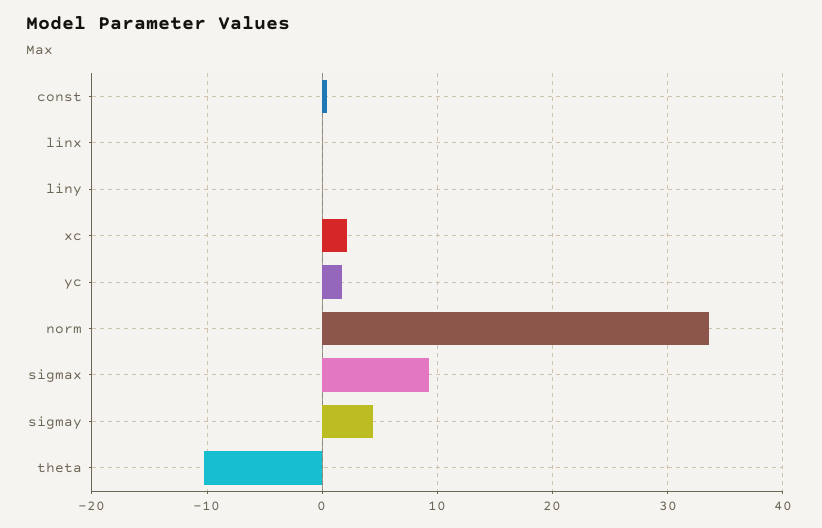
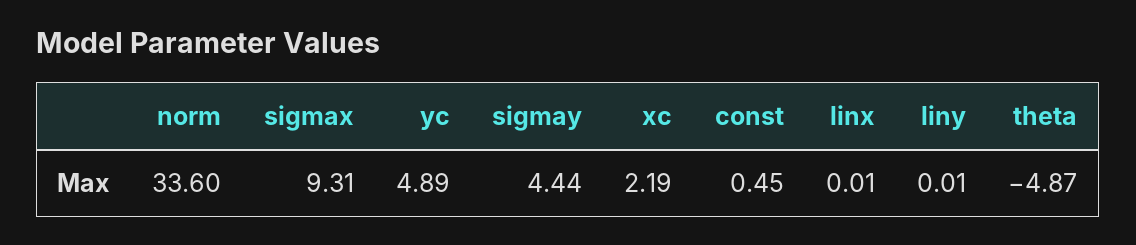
yc: 2 -> 4.89
theta: -10 -> -4.87

